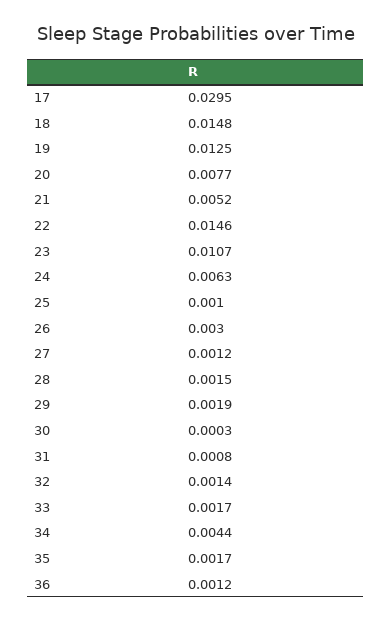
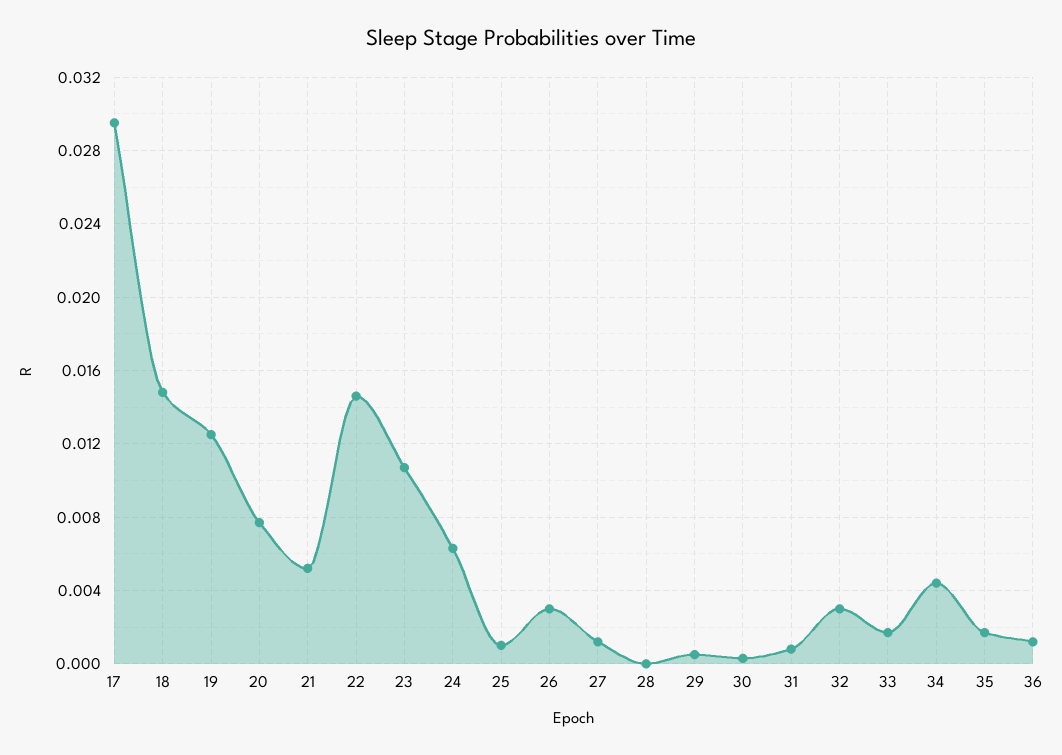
28: 0.0015 -> 0
29: 0.0019 -> 0.0005
32: 0.0014 -> 0.003

